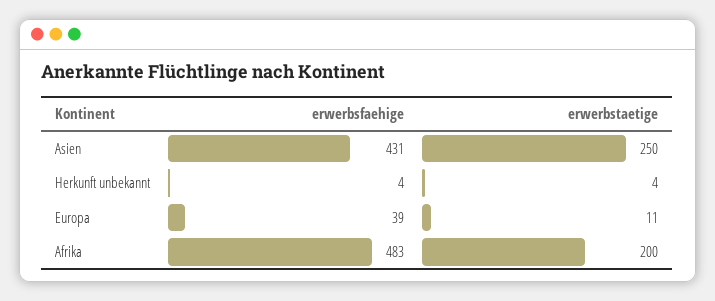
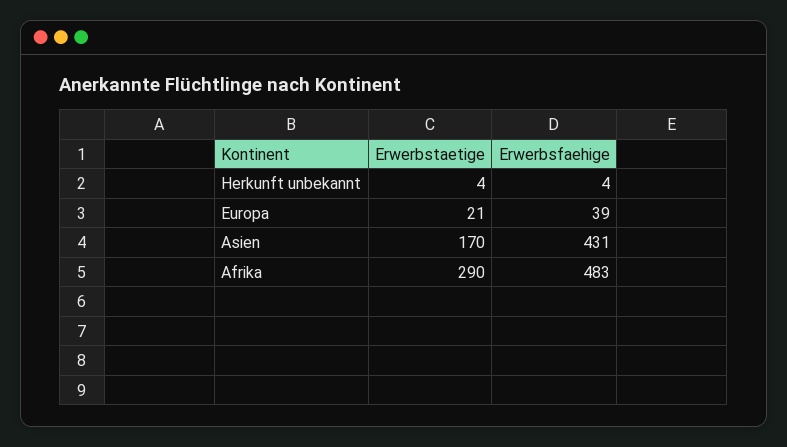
erwerbstaetige, Asien: 250 -> 170
erwerbstaetige, Europa: 11 -> 21
erwerbstaetige, Afrika: 200 -> 290

